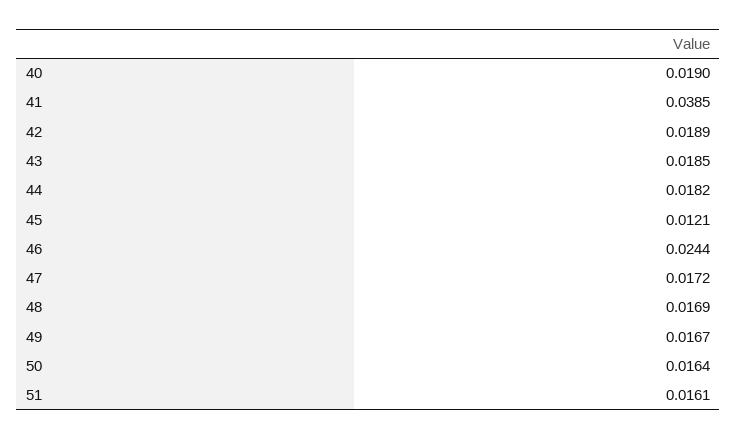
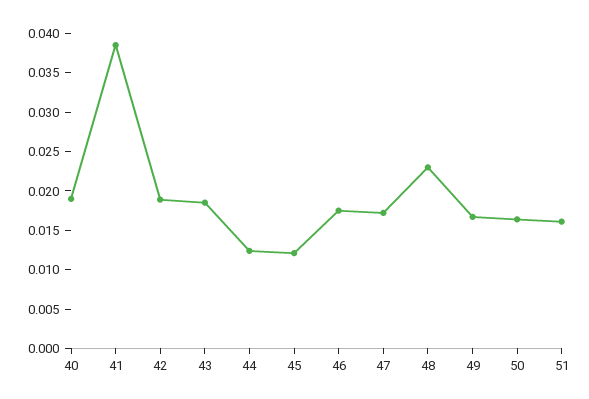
44: 0.0182 -> 0.0125
46: 0.0244 -> 0.0175
48: 0.0169 -> 0.0225

